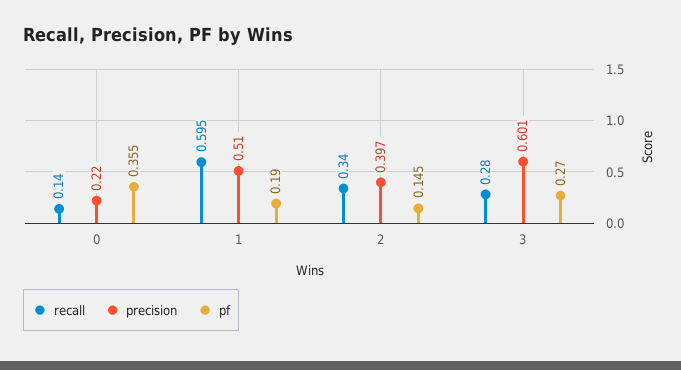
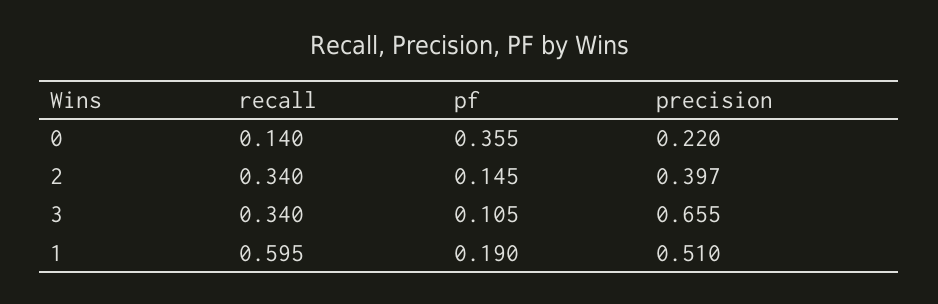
recall, 3: 0.28 -> 0.34
precision, 3: 0.601 -> 0.655
pf, 3: 0.27 -> 0.105

